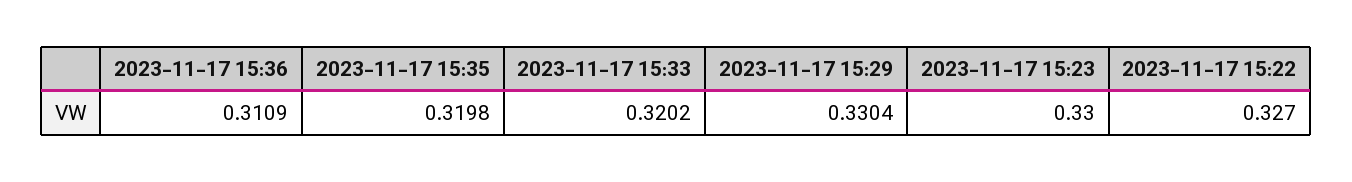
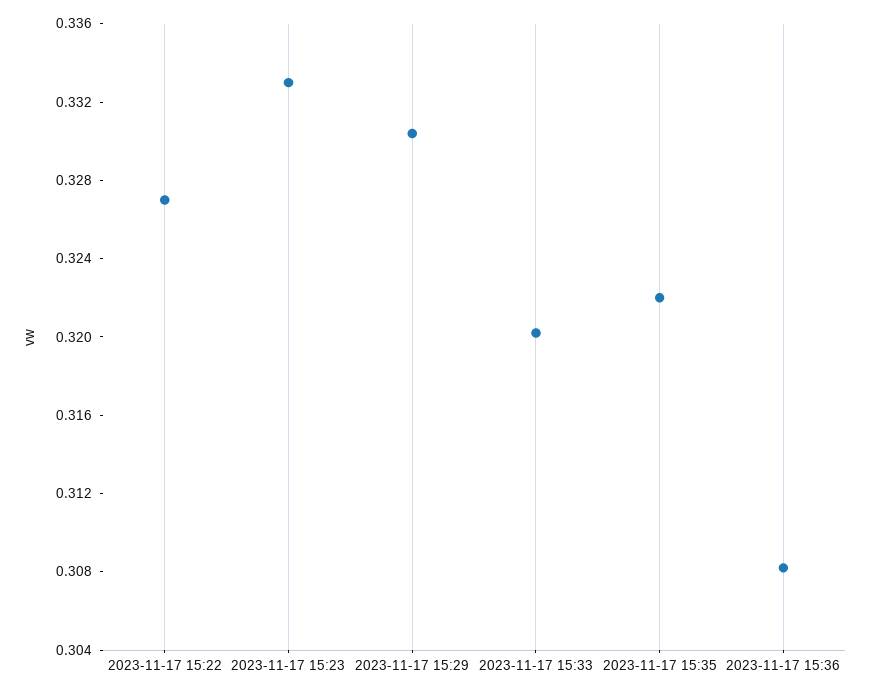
2023-11-17 15:36: 0.3109 -> 0.308
2023-11-17 15:35: 0.3198 -> 0.322
2023-11-17 15:23: 0.33 -> 0.333

